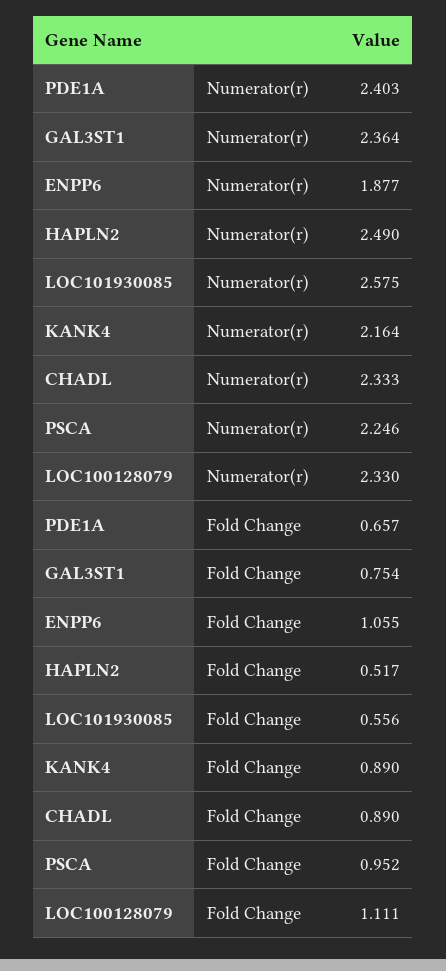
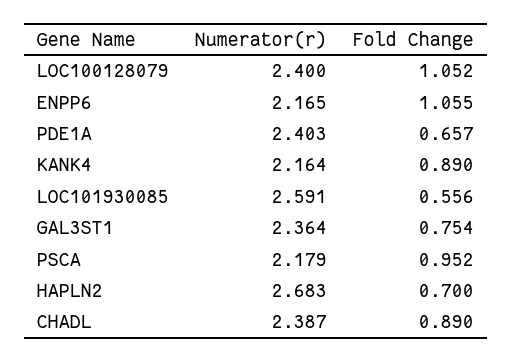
ENPP6, Numerator(r): 1.877 -> 2.165
HAPLN2, Numerator(r): 2.49 -> 2.683
LOC101930085, Numerator(r): 2.575 -> 2.591
CHADL, Numerator(r): 2.333 -> 2.387
PSCA, Numerator(r): 2.246 -> 2.179
LOC100128079, Numerator(r): 2.33 -> 2.4
HAPLN2, Fold Change: 0.517 -> 0.7
LOC100128079, Fold Change: 1.111 -> 1.052

